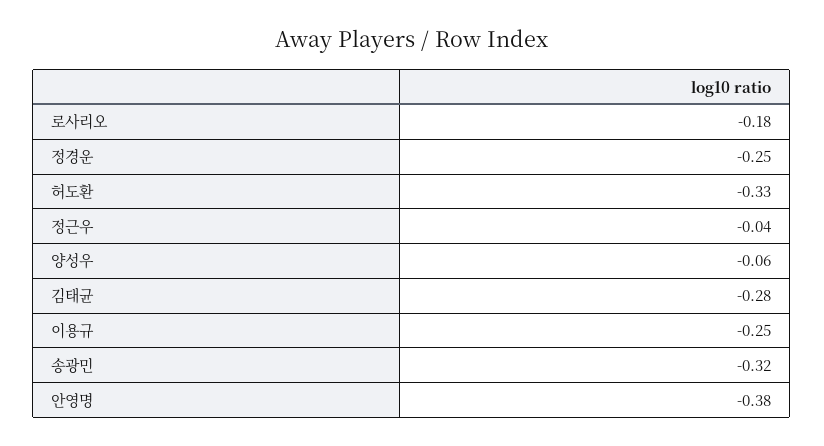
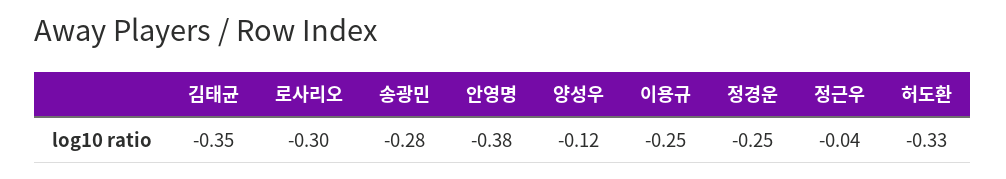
로사리오: -0.18 -> -0.3
양성우: -0.06 -> -0.12
김태균: -0.28 -> -0.35
송광민: -0.32 -> -0.28

